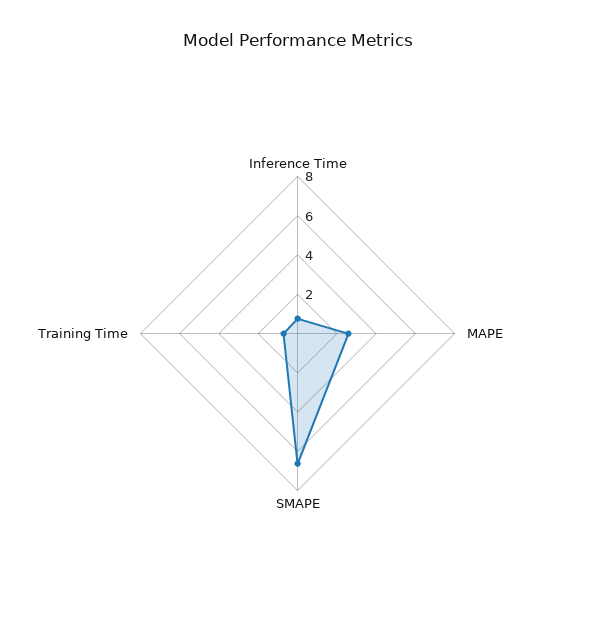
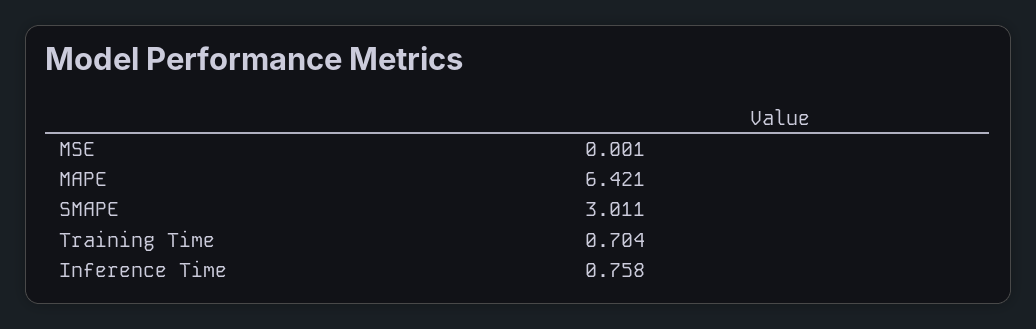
MAPE: 2.5 -> 6.421
SMAPE: 6.5 -> 3.011
MSE: none -> 0.001

